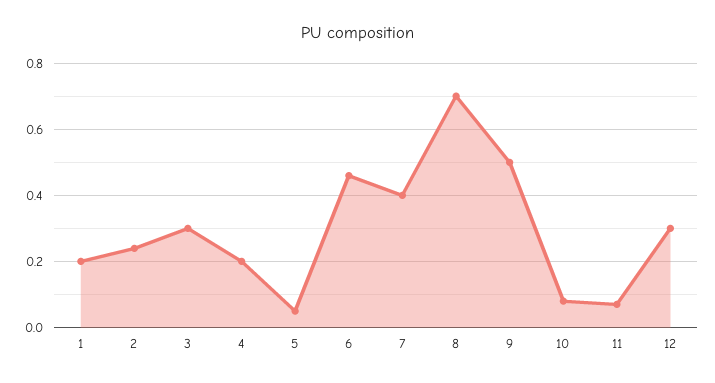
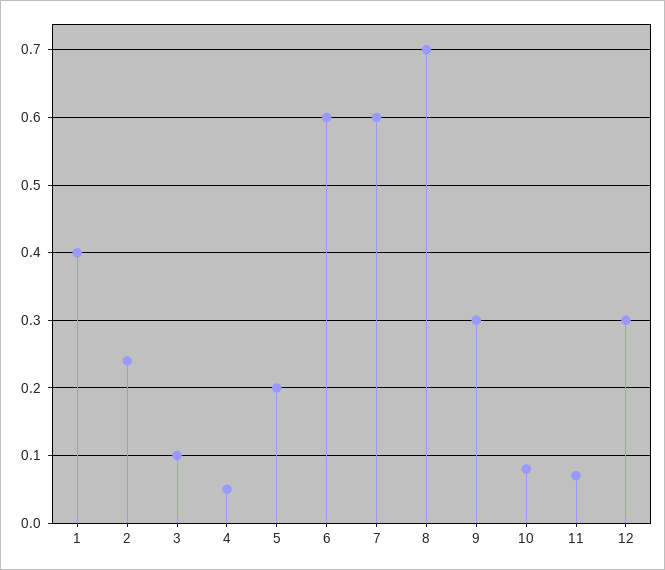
1: 0.2 -> 0.4
3: 0.3 -> 0.1
4: 0.2 -> 0.05
5: 0.05 -> 0.2
6: 0.45 -> 0.6
7: 0.4 -> 0.6
9: 0.5 -> 0.3

